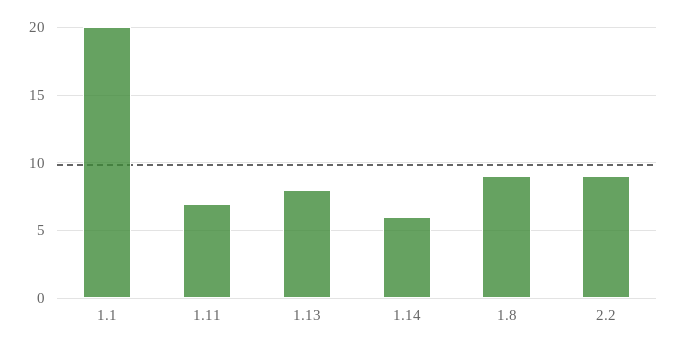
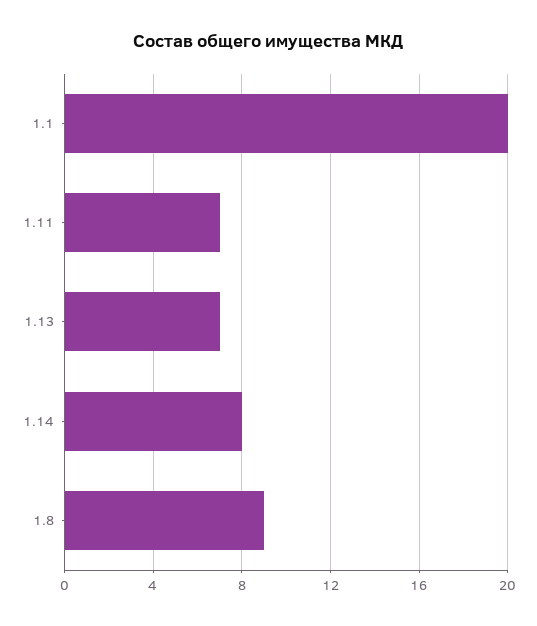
1.13: 8 -> 7
1.14: 6 -> 8
2.2: 9 -> none

